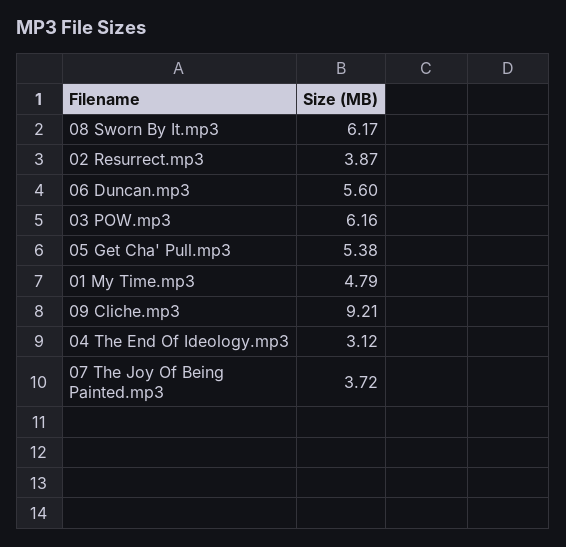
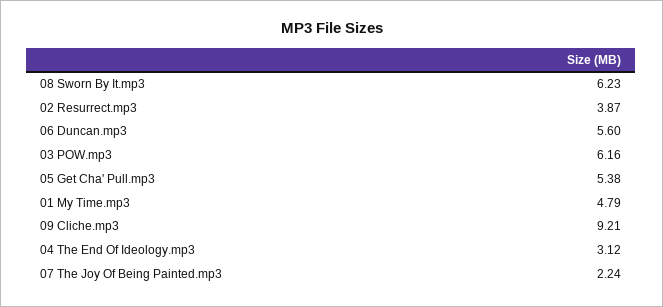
08 Sworn By It.mp3: 6.17 -> 6.23
07 The Joy Of Being Painted.mp3: 3.72 -> 2.24

